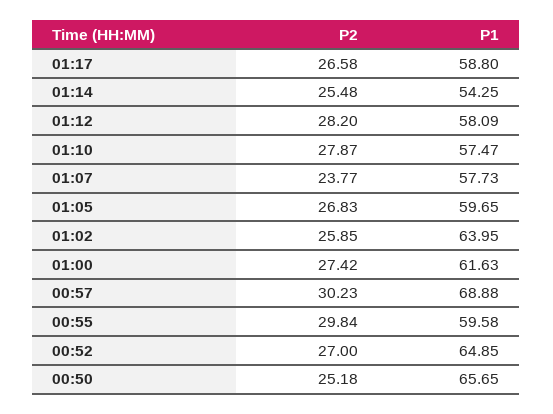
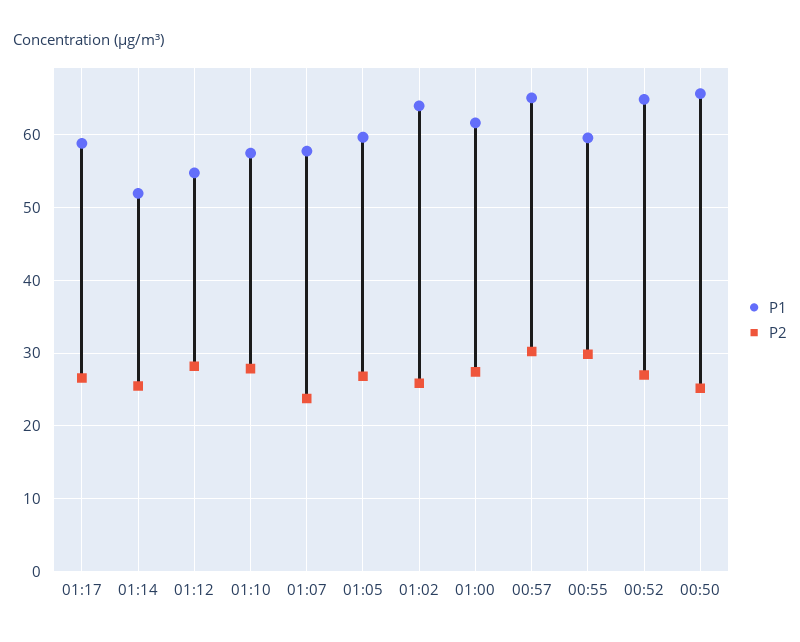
P1, 01:14: 54.25 -> 52
P1, 01:12: 58.09 -> 55
P1, 00:57: 68.88 -> 65

